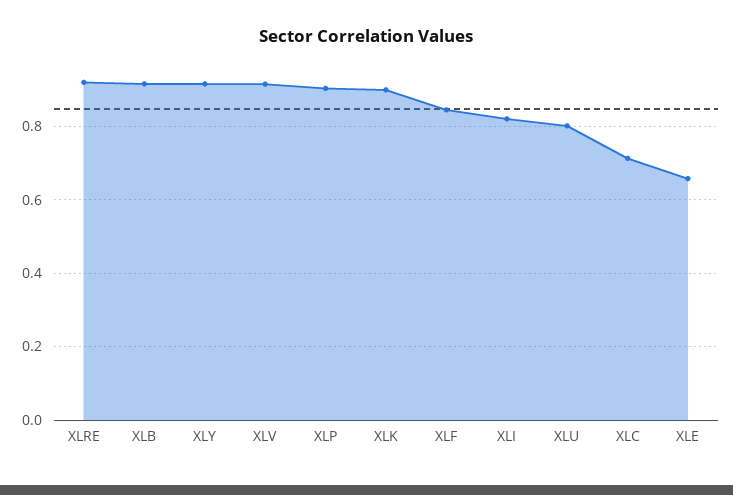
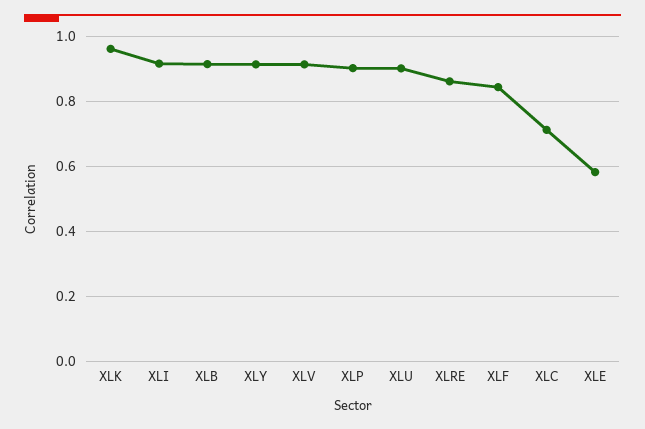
XLRE: 0.92 -> 0.86
XLK: 0.9 -> 0.96
XLI: 0.82 -> 0.92
XLU: 0.8 -> 0.9
XLE: 0.66 -> 0.58

